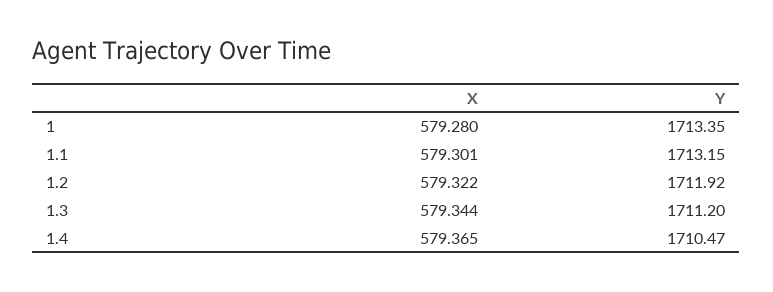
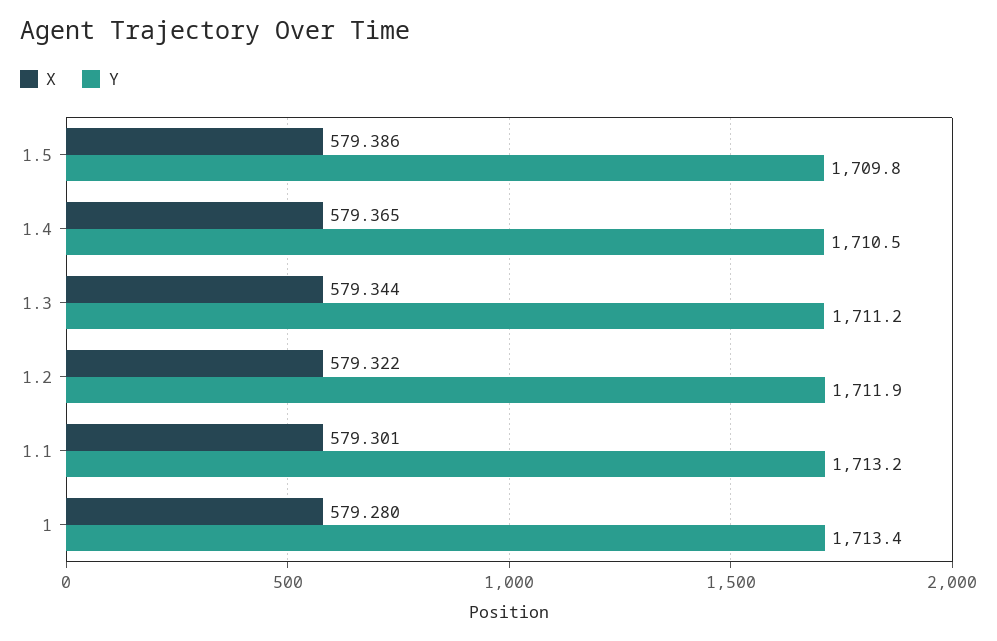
X, 1.5: none -> 579.386
Y, 1.5: none -> 1709.8

